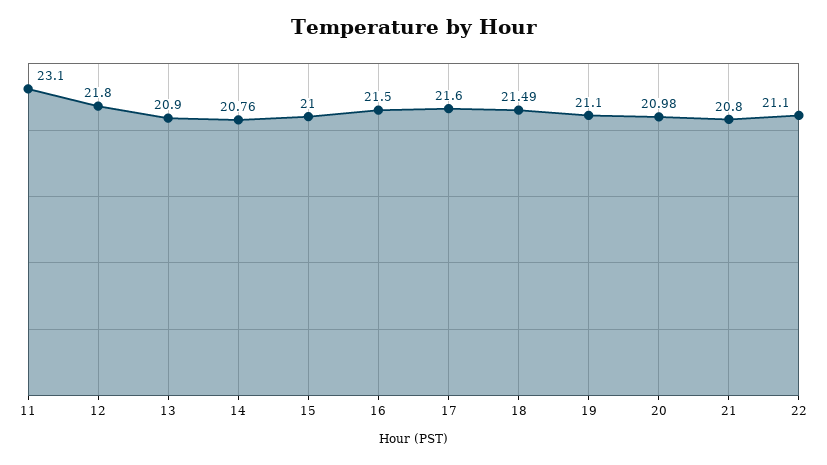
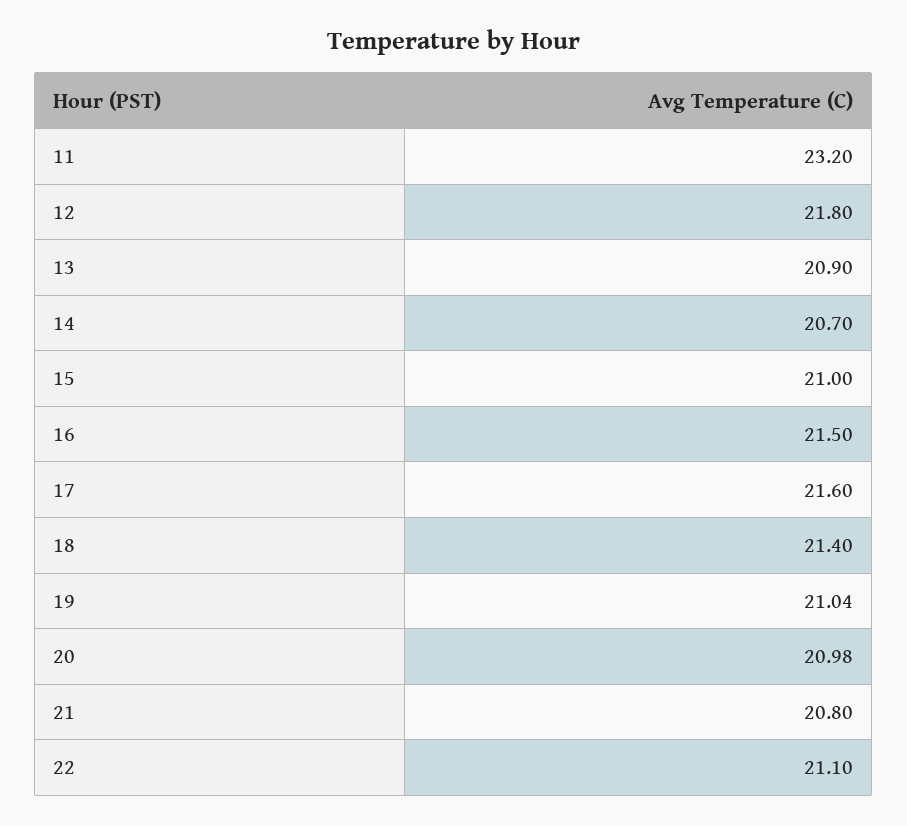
11: 23.1 -> 23.2
14: 20.76 -> 20.7
18: 21.49 -> 21.4
19: 21.1 -> 21.04

